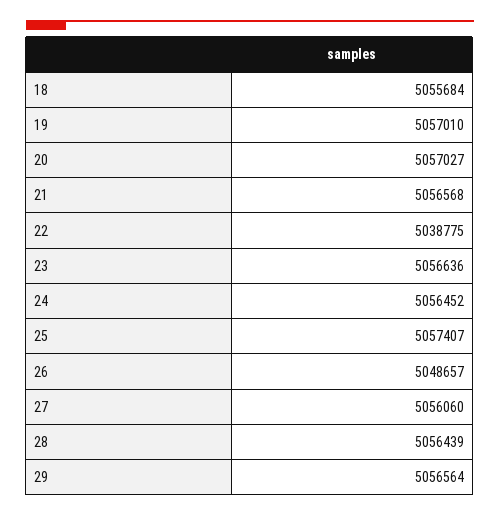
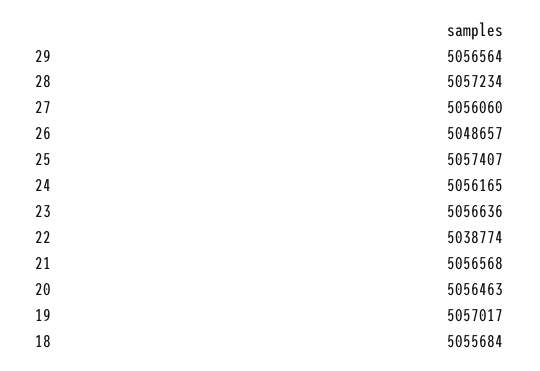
19: 5057010 -> 5057017
20: 5057027 -> 5056463
22: 5038775 -> 5038774
24: 5056452 -> 5056165
28: 5056439 -> 5057234

